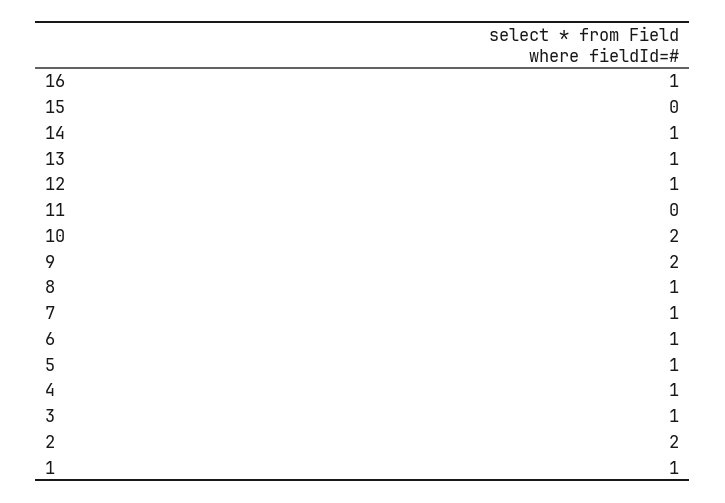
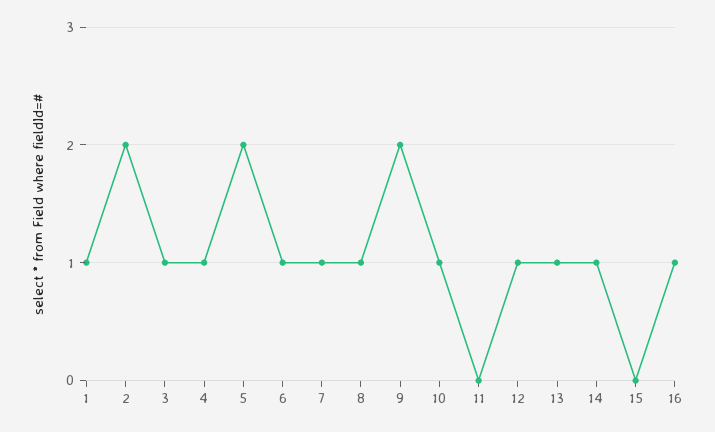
10: 2 -> 1
5: 1 -> 2

